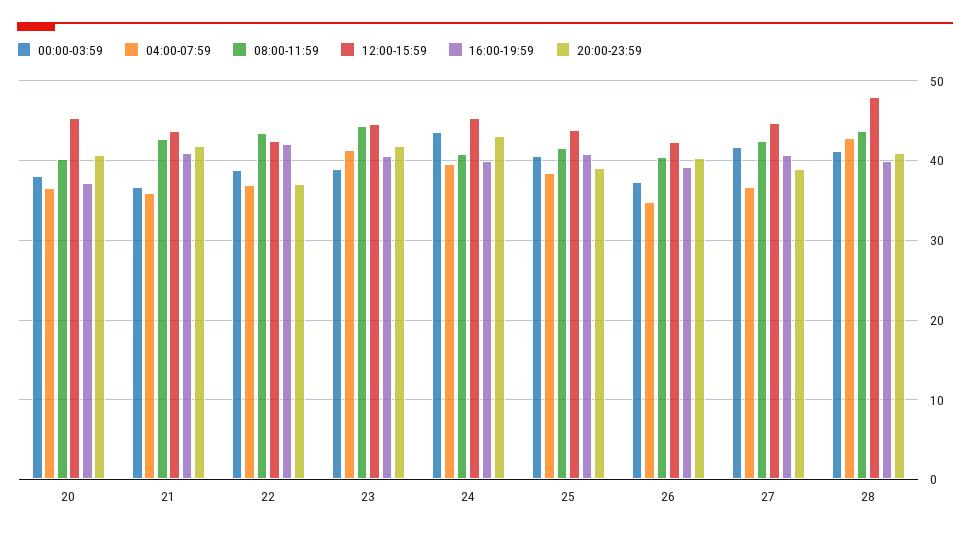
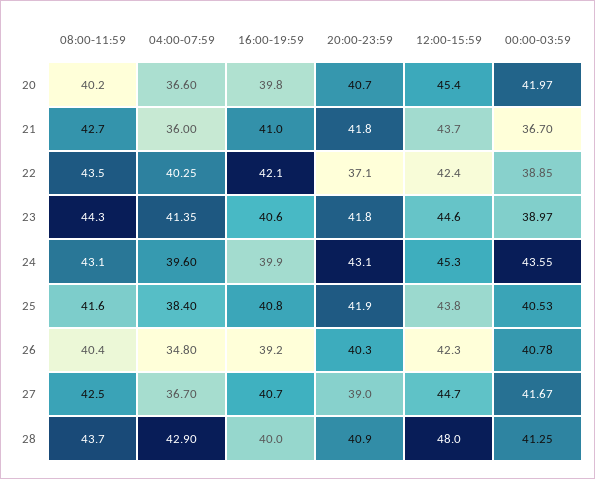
00:00-03:59, 20: 38 -> 41.97
16:00-19:59, 20: 37 -> 39.8
04:00-07:59, 22: 37 -> 40.25
08:00-11:59, 24: 41 -> 43.1
20:00-23:59, 25: 39 -> 41.9
00:00-03:59, 26: 37 -> 40.78

